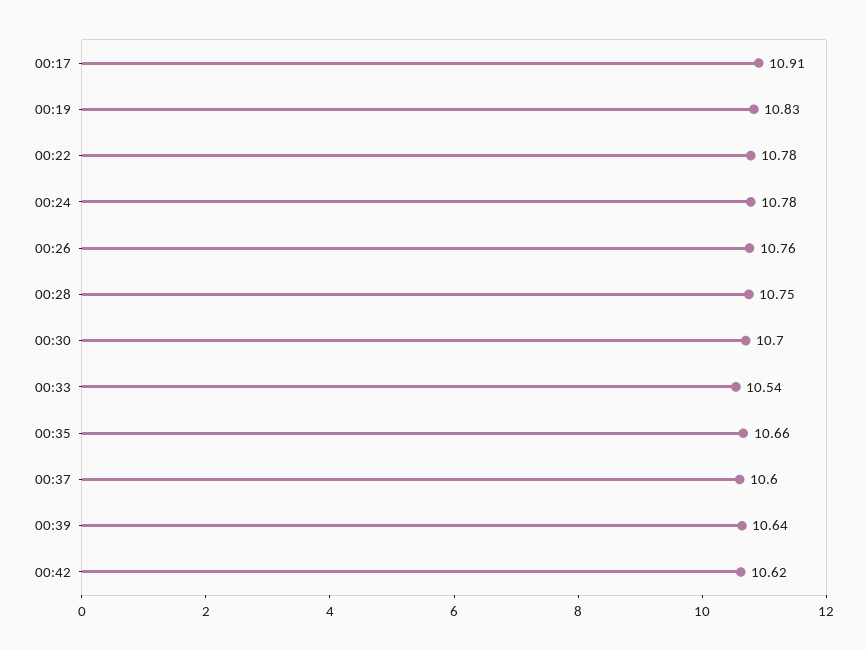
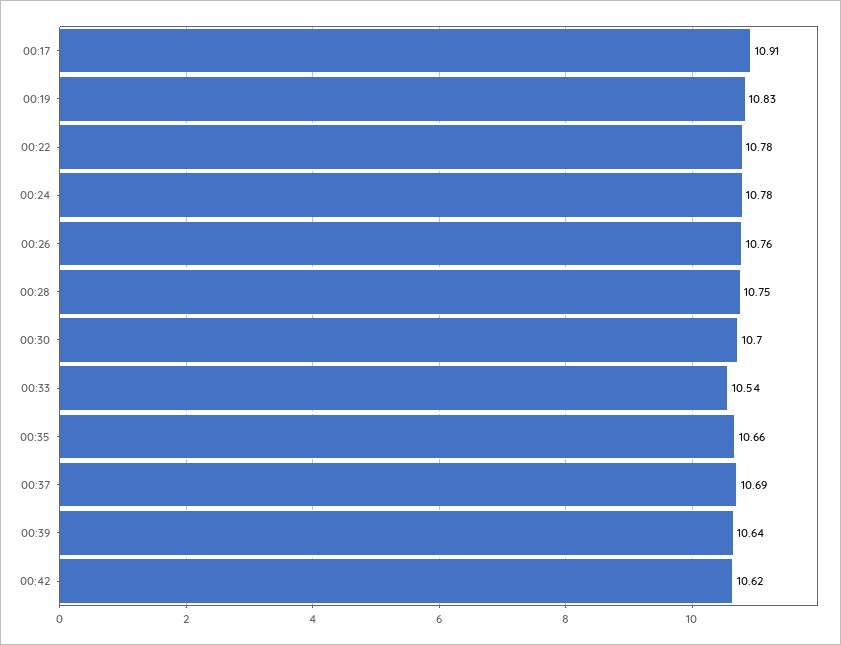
00:37: 10.6 -> 10.69

